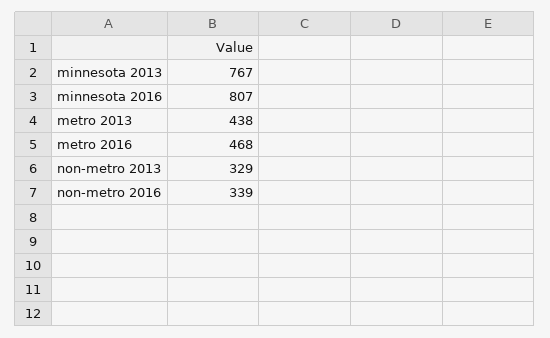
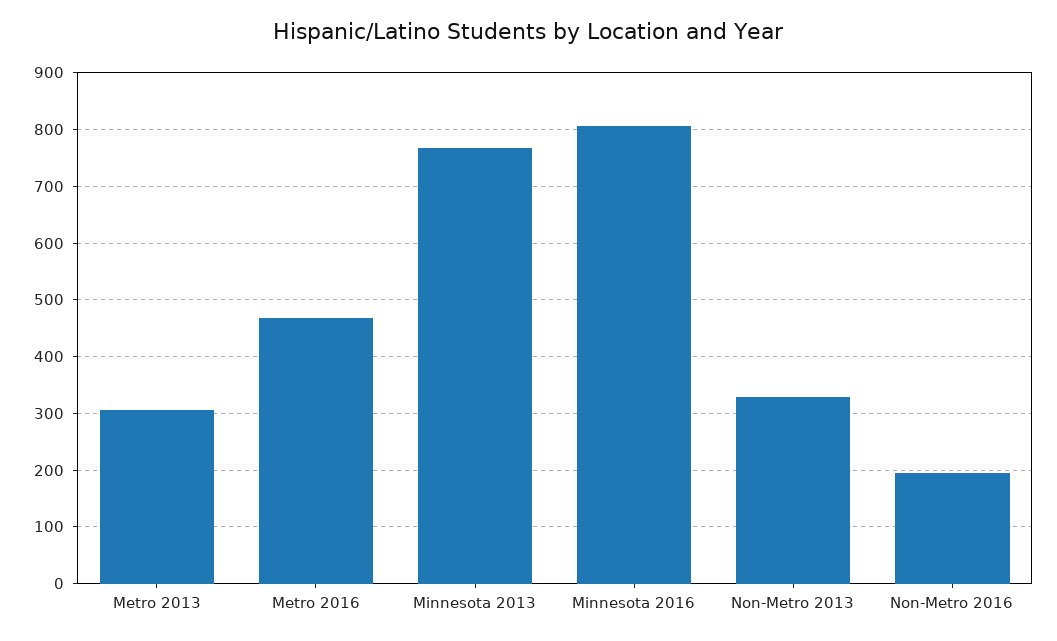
metro 2013: 438 -> 300
non-metro 2016: 339 -> 200

